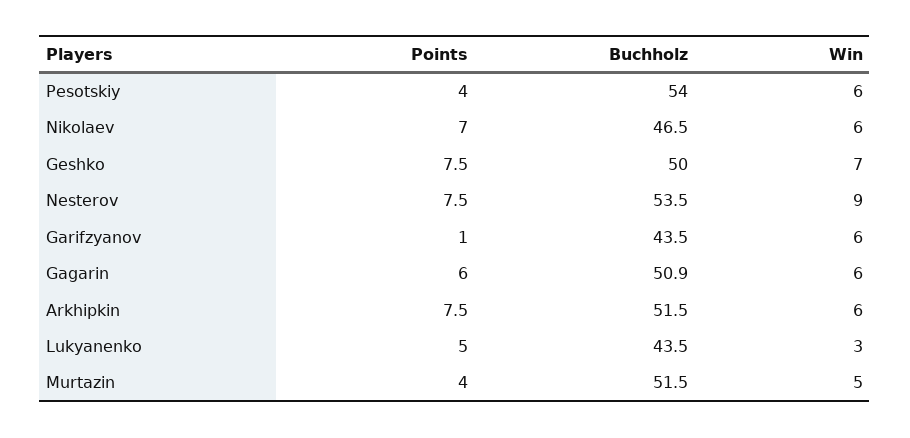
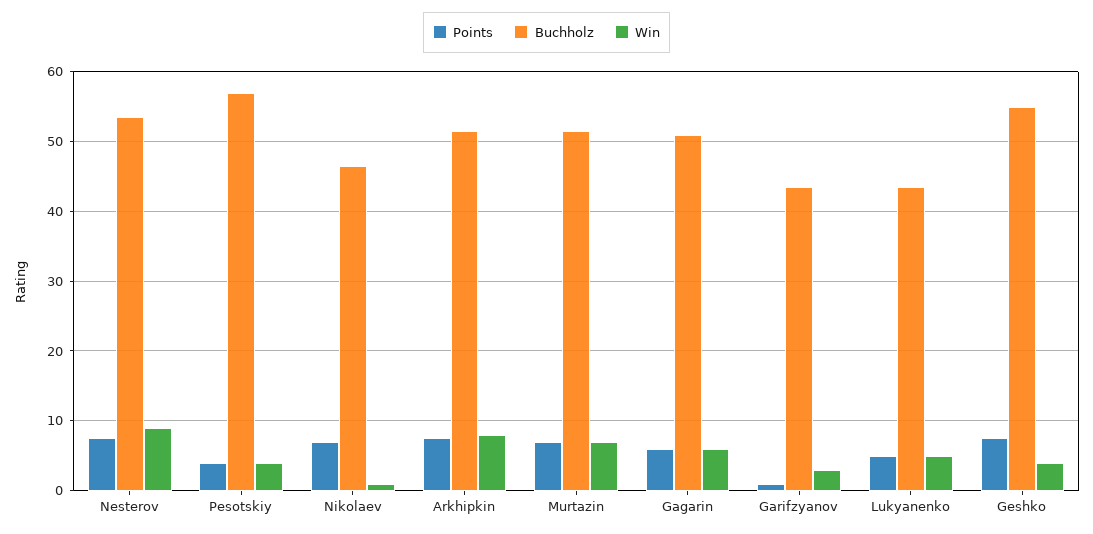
Buchholz, Pesotskiy: 54 -> 57
Win, Pesotskiy: 6 -> 4
Win, Nikolaev: 6 -> 1
Buchholz, Geshko: 50 -> 55
Win, Geshko: 7 -> 4
Win, Garifzyanov: 6 -> 3
Win, Arkhipkin: 6 -> 8
Win, Lukyanenko: 3 -> 5
Points, Murtazin: 4 -> 7
Win, Murtazin: 5 -> 7

